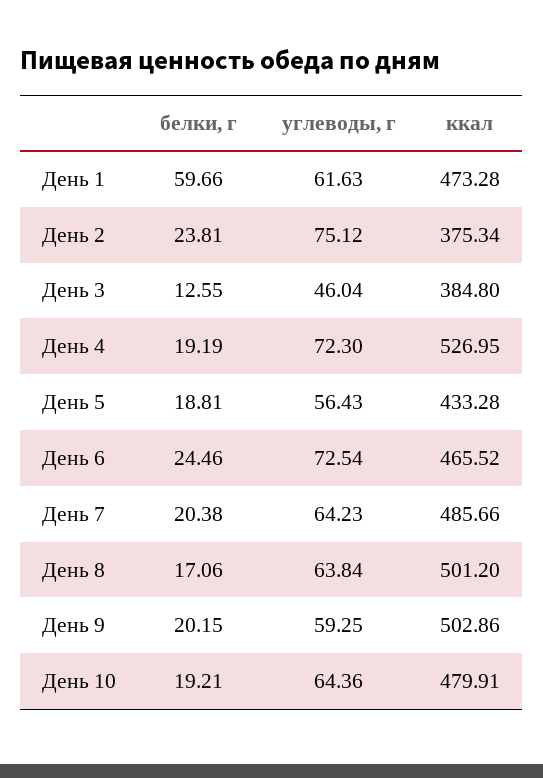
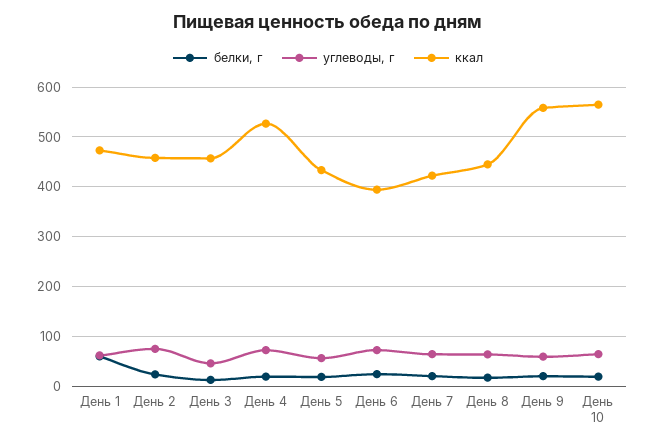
ккал, День 2: 375.34 -> 460
ккал, День 3: 384.8 -> 460
ккал, День 6: 465.52 -> 400
ккал, День 7: 485.66 -> 420
ккал, День 8: 501.2 -> 440
ккал, День 9: 502.86 -> 560
ккал, День 10: 479.91 -> 560

